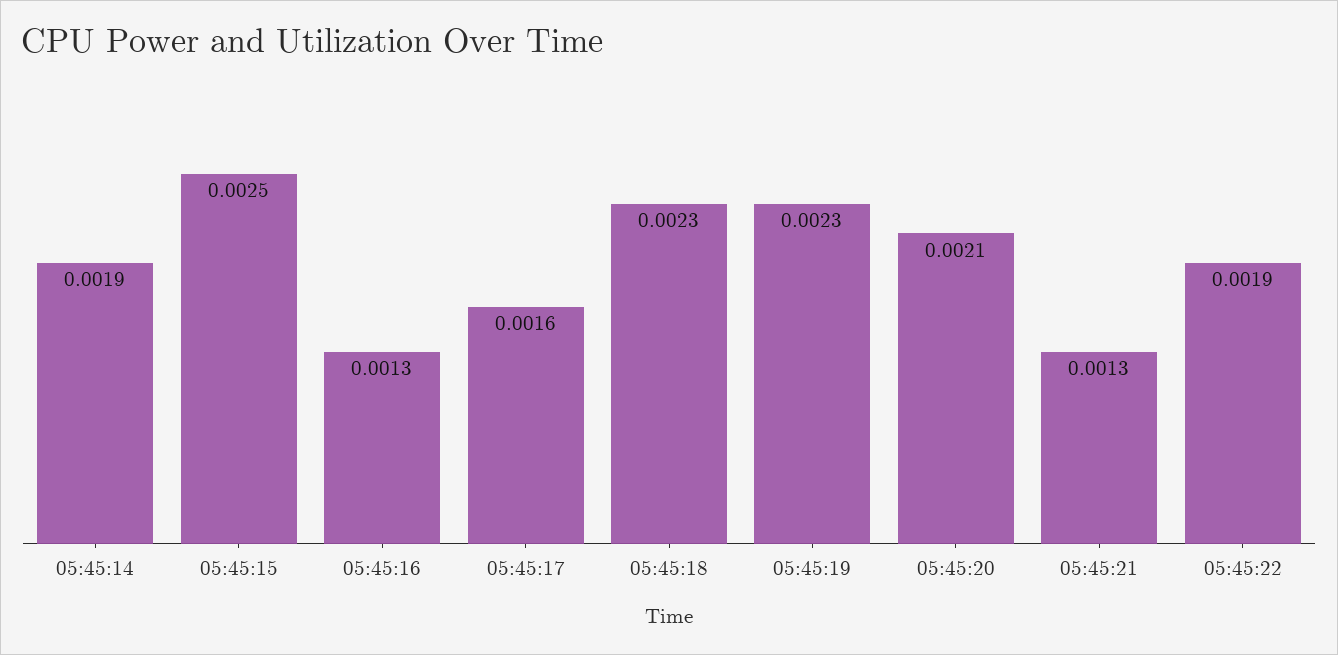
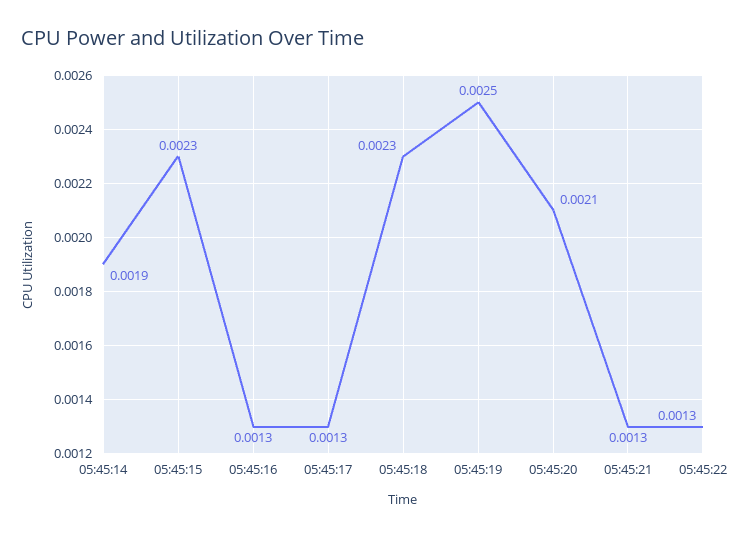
05:45:15: 0.0025 -> 0.0023
05:45:17: 0.0016 -> 0.0013
05:45:19: 0.0023 -> 0.0025
05:45:22: 0.0019 -> 0.0013

